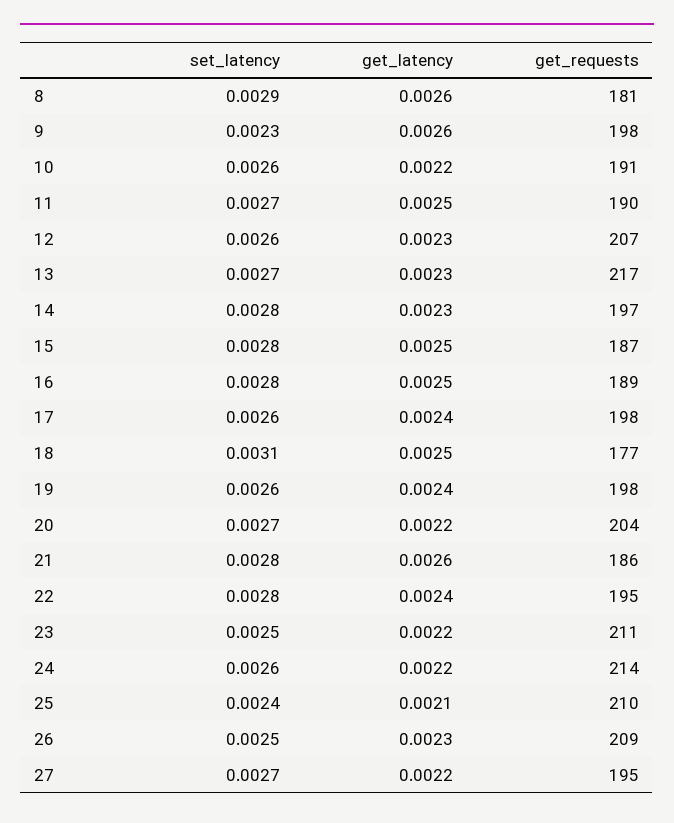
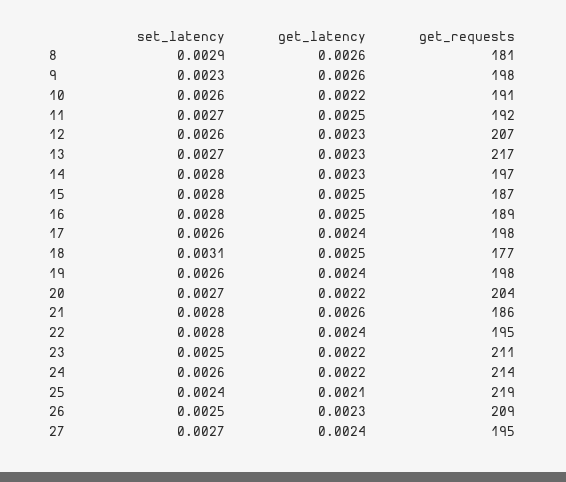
get_requests, 11: 190 -> 192
get_requests, 25: 210 -> 219
get_latency, 27: 0.0022 -> 0.0024

